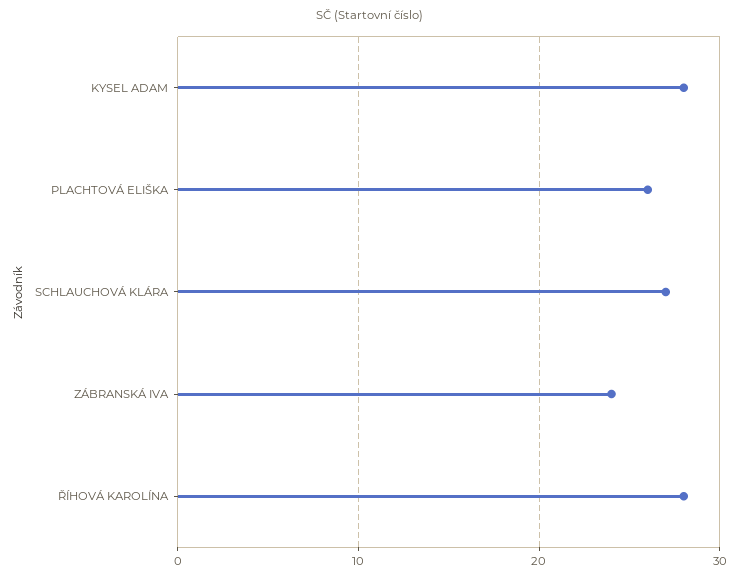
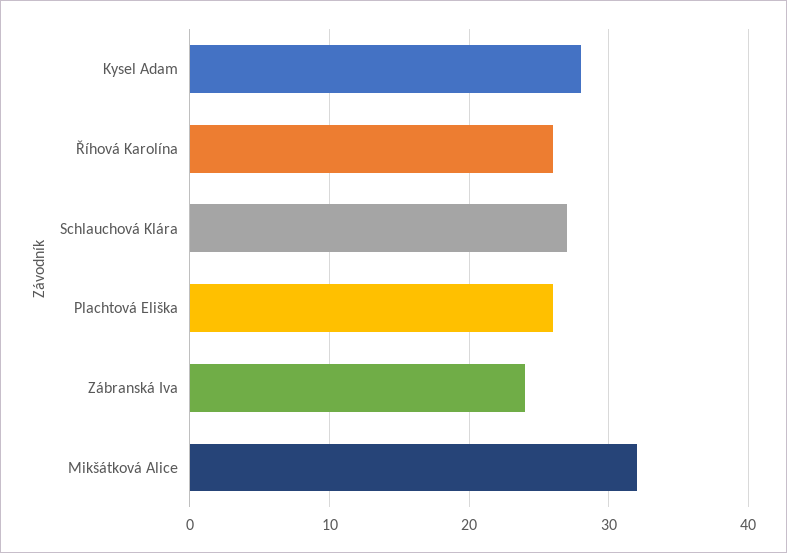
ŘÍHOVÁ KAROLÍNA: 28 -> 26
Mikšátková Alice: none -> 32

